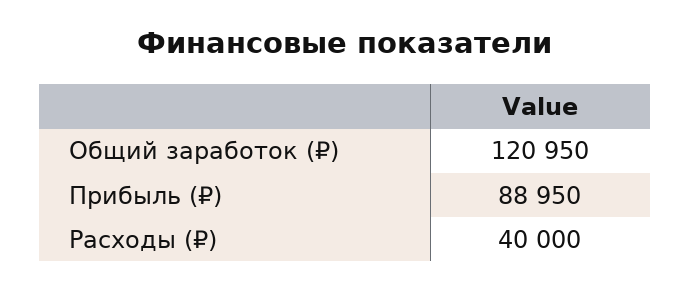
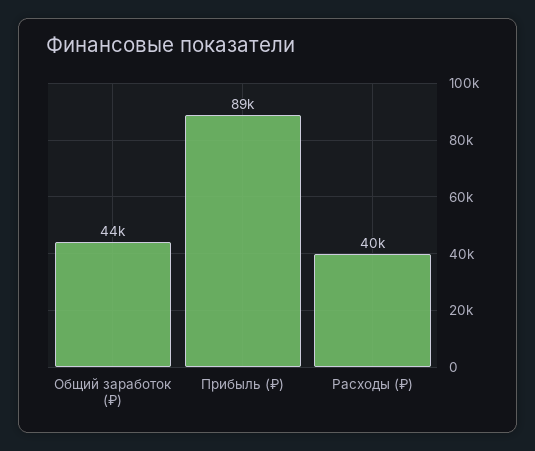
Общий заработок (₽): 120950 -> 44000

